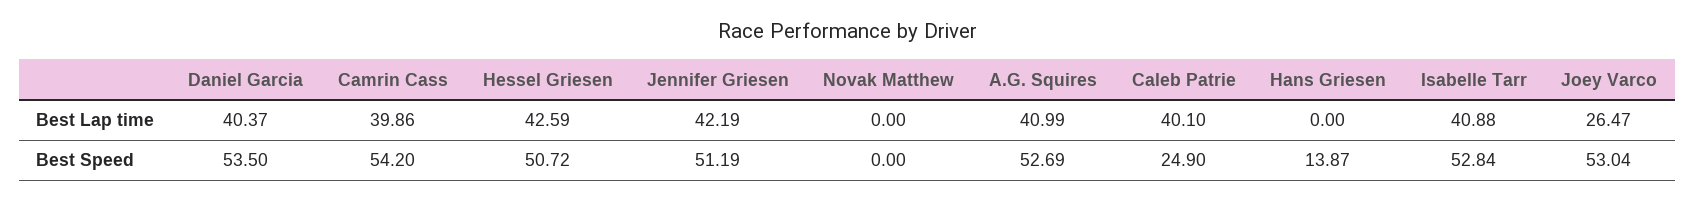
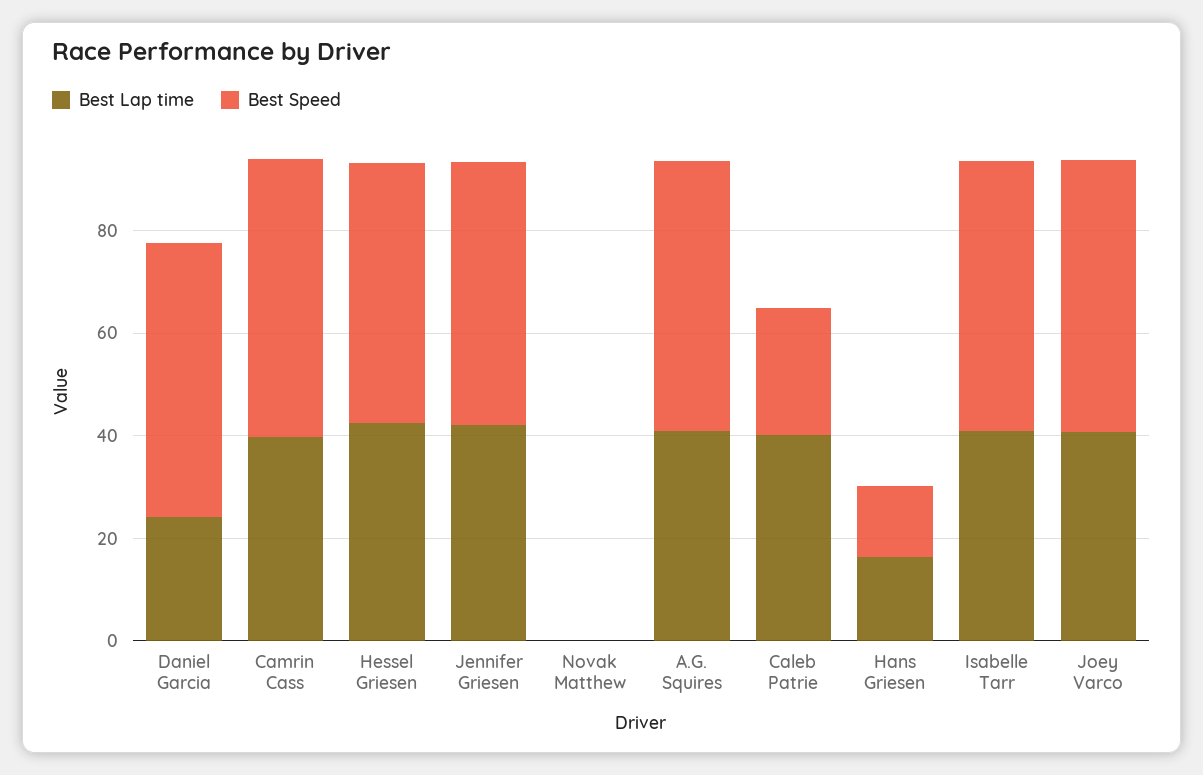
Best Lap time, Daniel Garcia: 40.37 -> 25
Best Lap time, Hans Griesen: 0 -> 15
Best Lap time, Joey Varco: 26.47 -> 40

